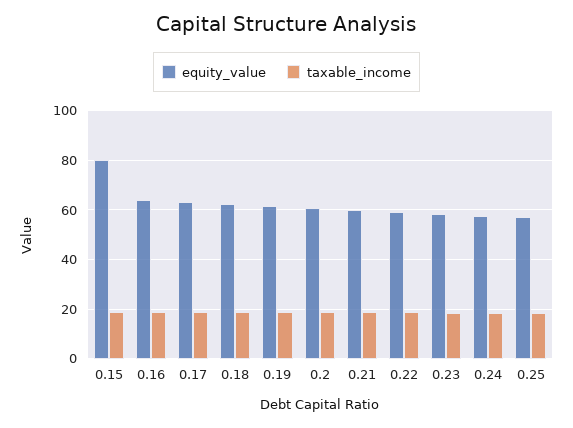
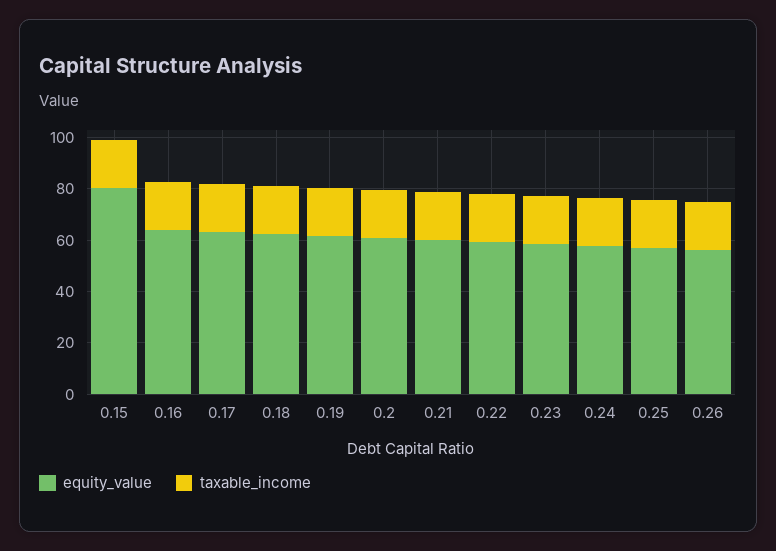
equity_value, 0.26: none -> 55
taxable_income, 0.26: none -> 20

